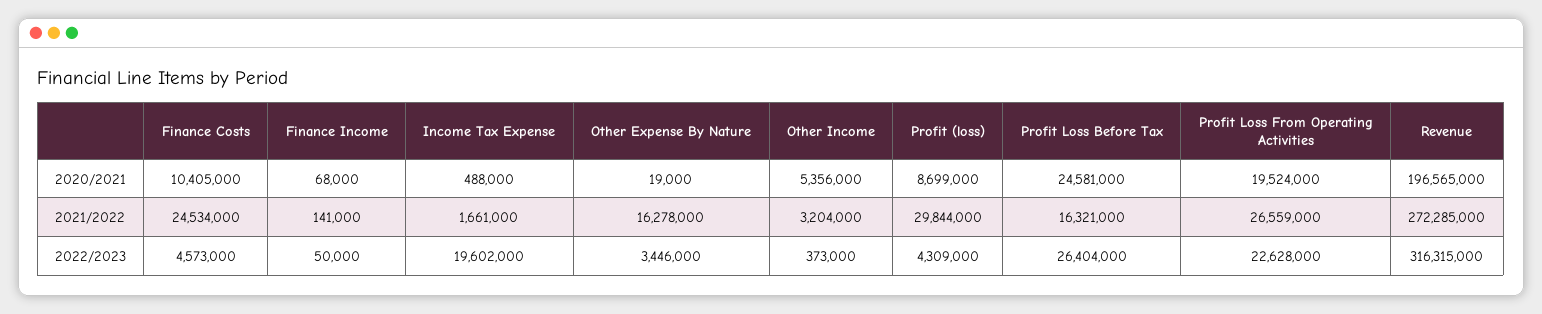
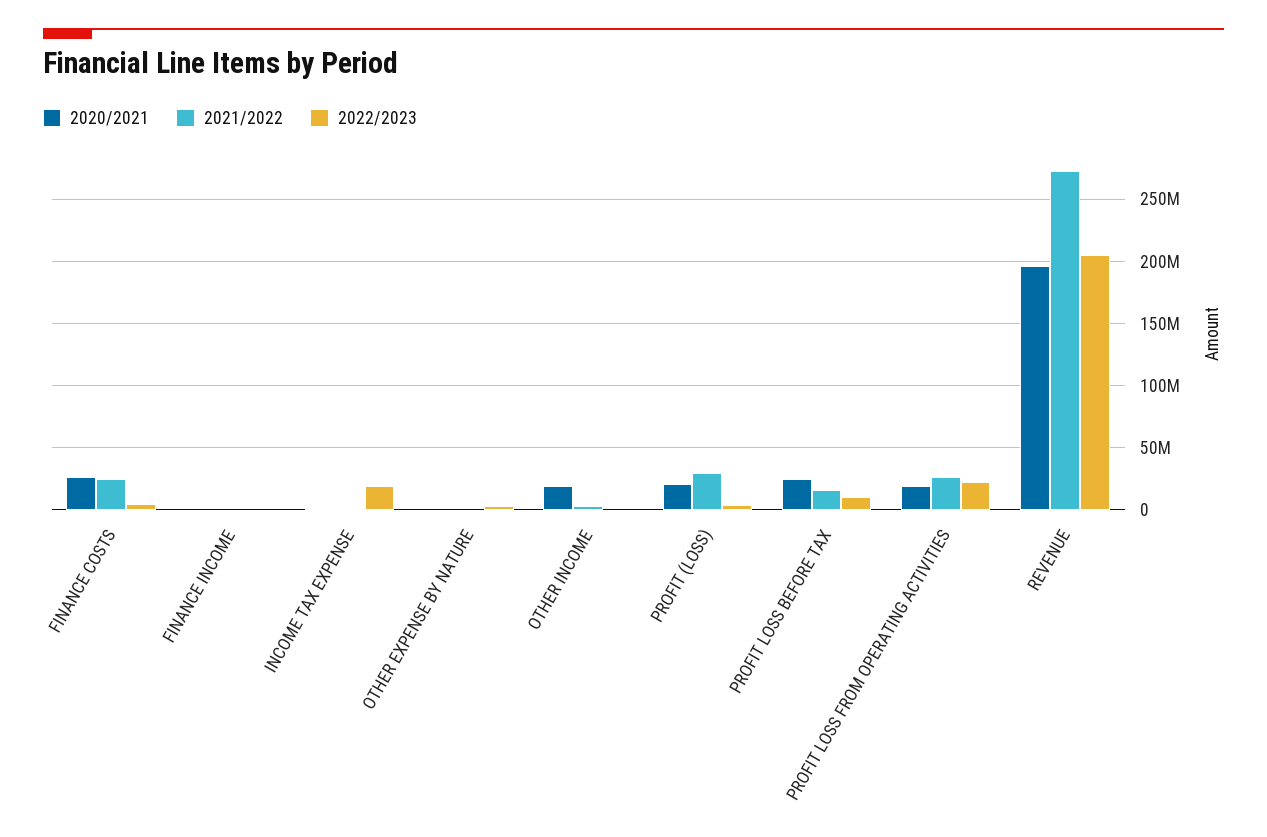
2020/2021, Finance Costs: 10405000 -> 25000000
2020/2021, Other Income: 5356000 -> 20000000
2020/2021, Profit (loss): 8699000 -> 20000000
2021/2022, Other Expense By Nature: 16278000 -> 0
2022/2023, Profit Loss Before Tax: 26404000 -> 10000000
2022/2023, Revenue: 316315000 -> 205000000

